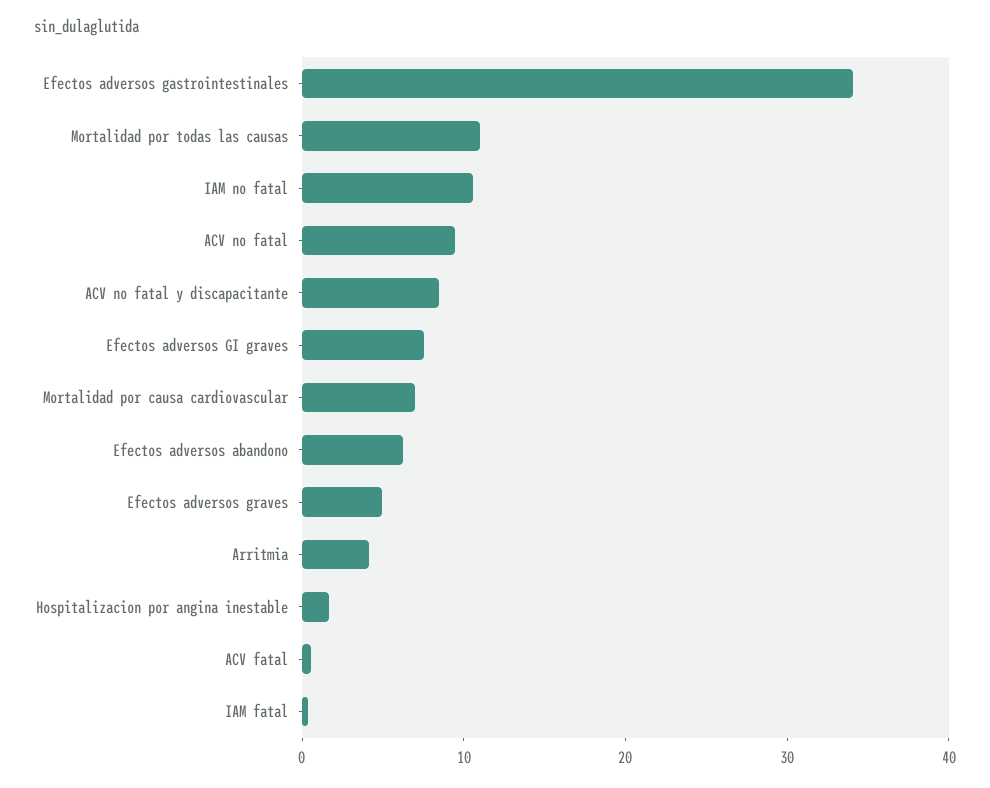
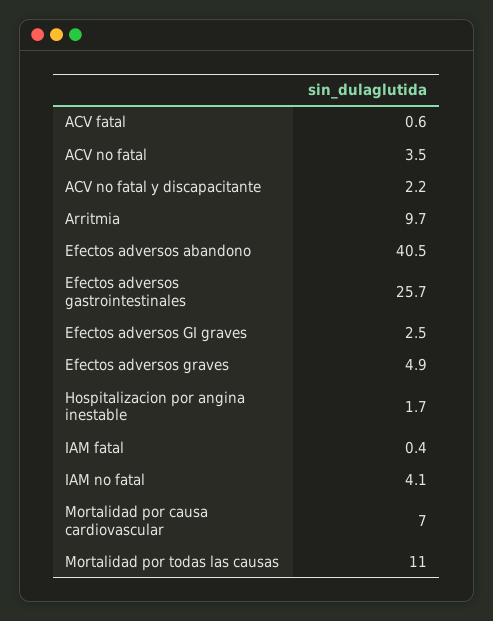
Efectos adversos gastrointestinales: 34 -> 25.7
IAM no fatal: 10 -> 4.1
ACV no fatal: 10 -> 3.5
ACV no fatal y discapacitante: 8 -> 2.2
Efectos adversos GI graves: 8 -> 2.5
Efectos adversos abandono: 6 -> 40.5
Arritmia: 4 -> 9.7

